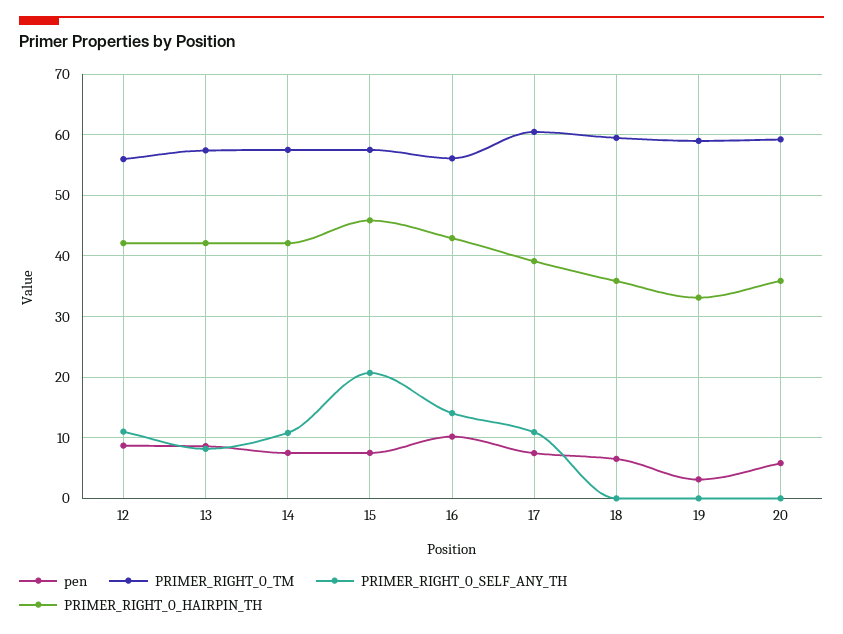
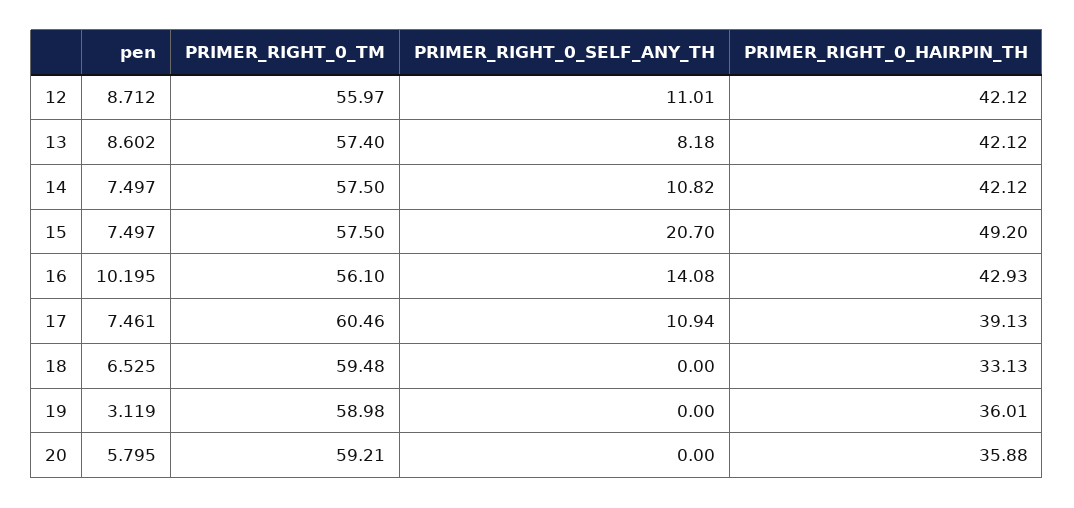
PRIMER_RIGHT_0_HAIRPIN_TH, 15: 46 -> 49.2
PRIMER_RIGHT_0_HAIRPIN_TH, 18: 36 -> 33.13
PRIMER_RIGHT_0_HAIRPIN_TH, 19: 33 -> 36.01

